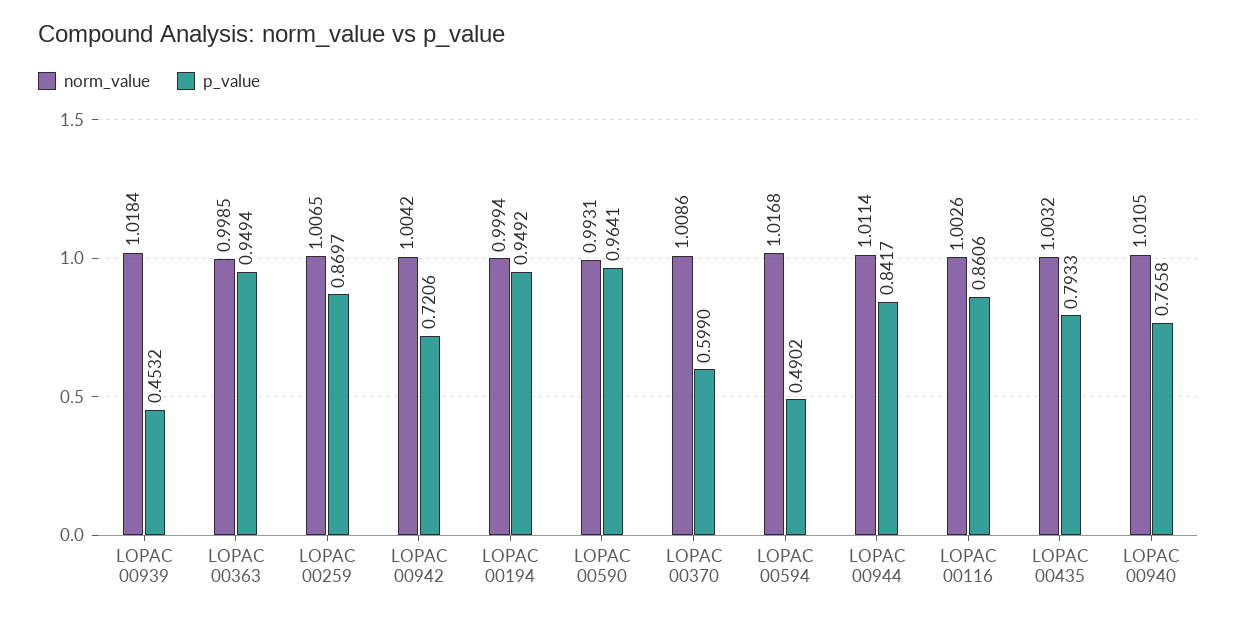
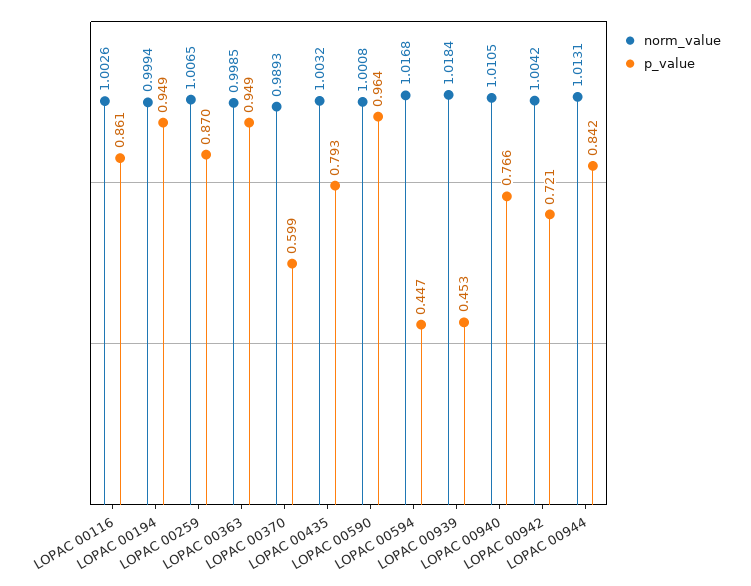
norm_value, LOPAC 00590: 0.9931 -> 1.0008
norm_value, LOPAC 00370: 1.0086 -> 0.9893
p_value, LOPAC 00594: 0.4902 -> 0.447
norm_value, LOPAC 00944: 1.0114 -> 1.0131

